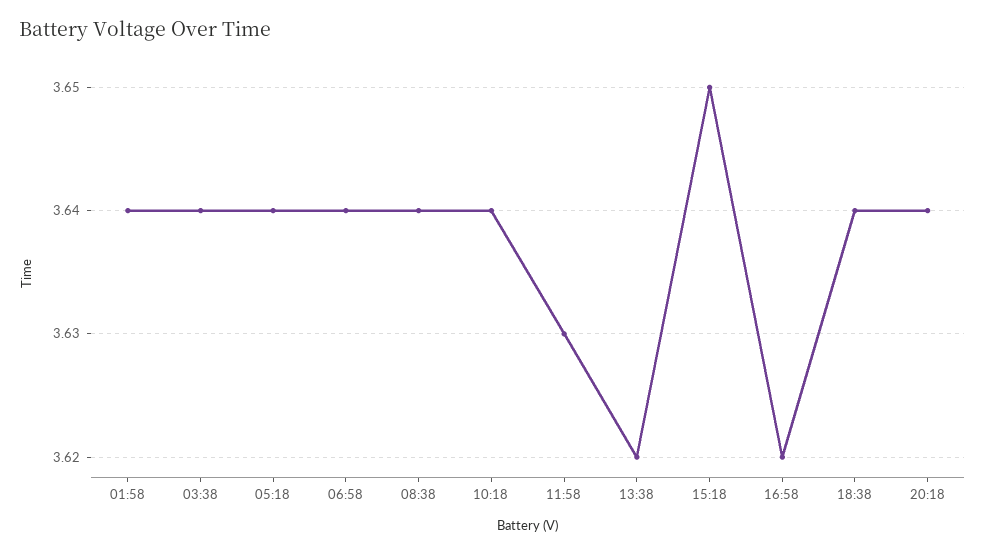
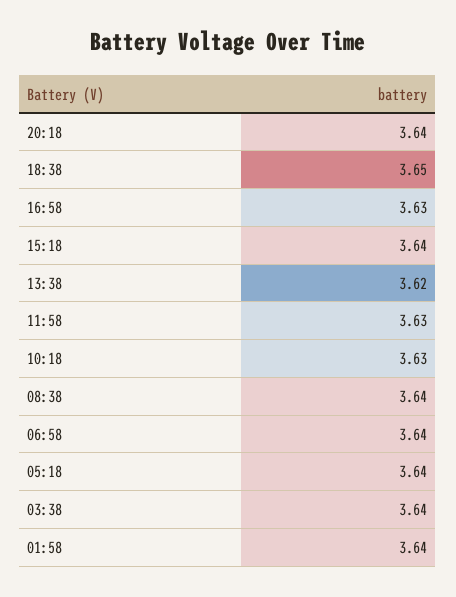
10:18: 3.64 -> 3.63
15:18: 3.65 -> 3.64
16:58: 3.62 -> 3.63
18:38: 3.64 -> 3.65

